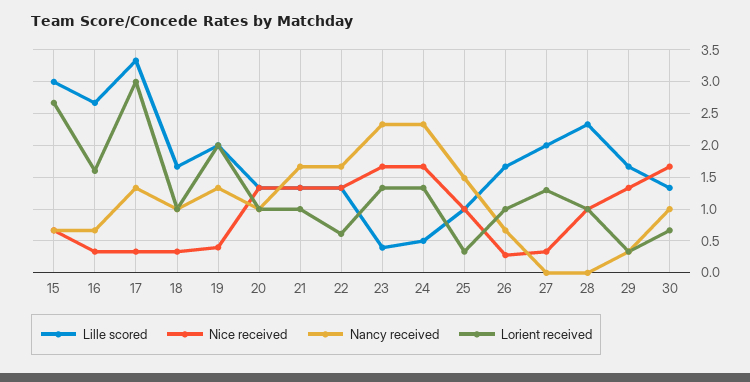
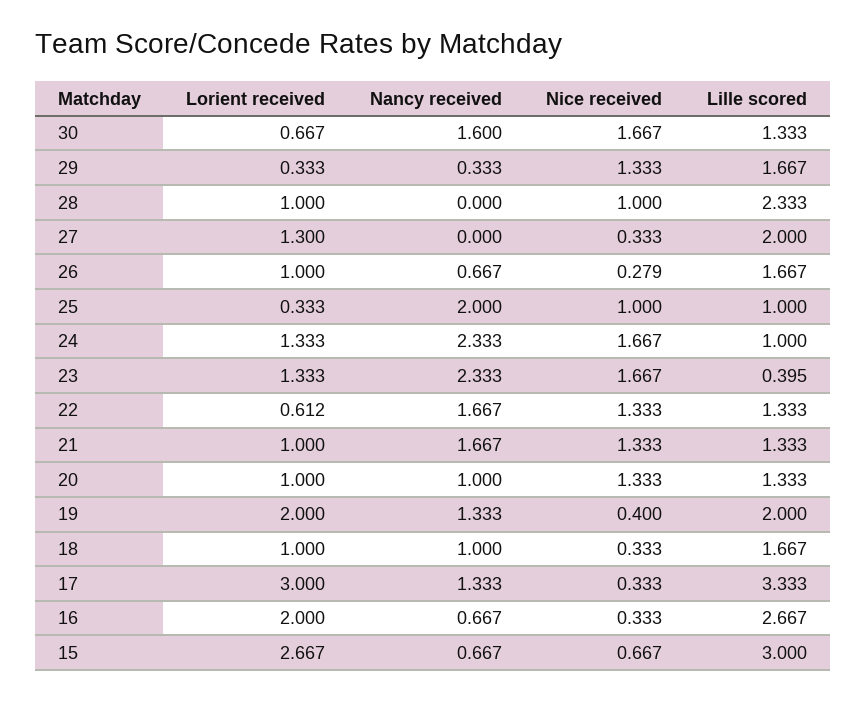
Lorient received, 16: 1.6 -> 2
Lille scored, 24: 0.5 -> 1
Nancy received, 25: 1.5 -> 2
Nancy received, 30: 1 -> 1.6

